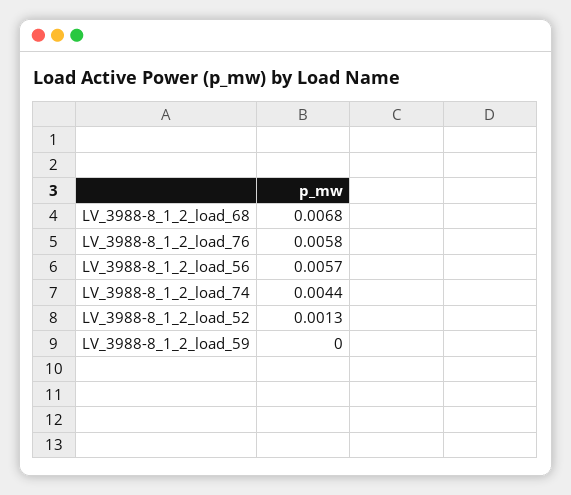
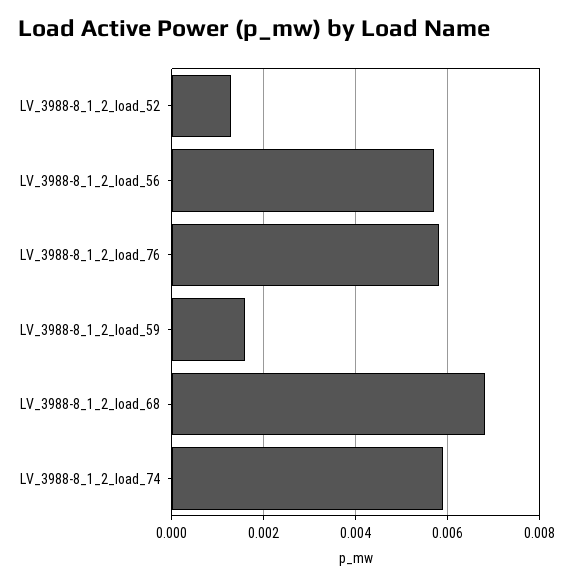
LV_3988-8_1_2_load_74: 0.0044 -> 0.006
LV_3988-8_1_2_load_59: 0 -> 0.0015

